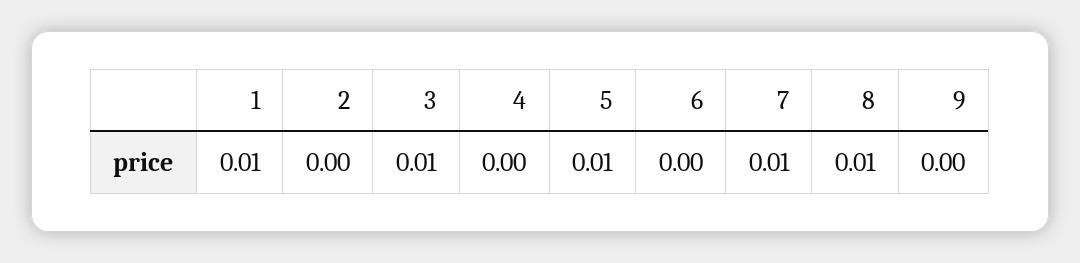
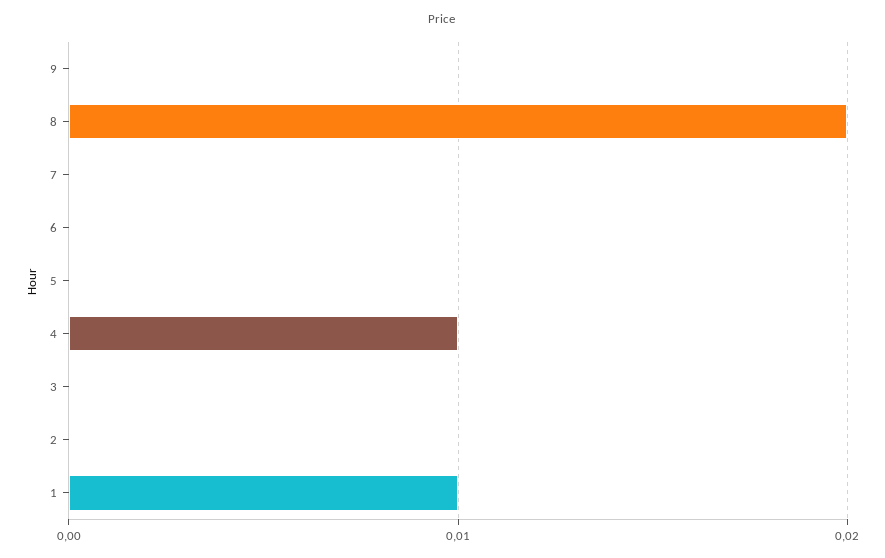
3: 0.01 -> 0
4: 0 -> 0.01
5: 0.01 -> 0
7: 0.01 -> 0
8: 0.01 -> 0.02

